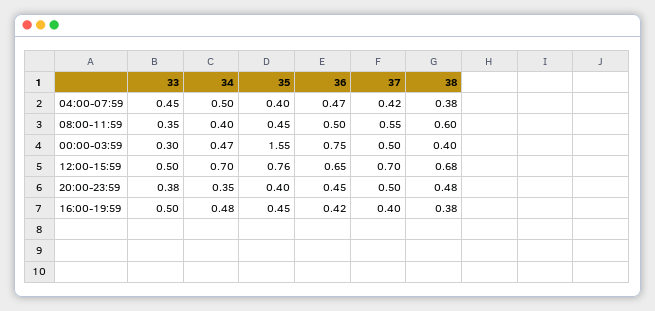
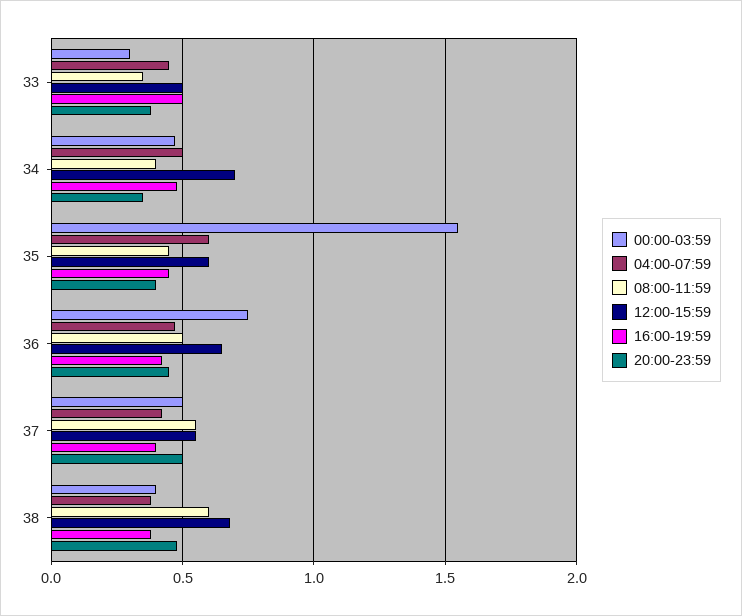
04:00-07:59, 35: 0.4 -> 0.6
12:00-15:59, 35: 0.76 -> 0.6
12:00-15:59, 37: 0.7 -> 0.55

